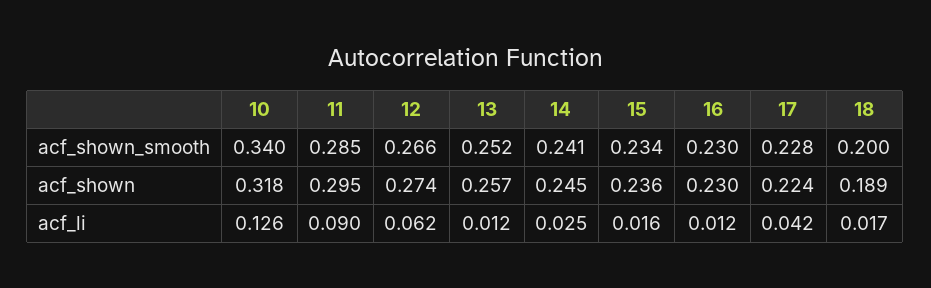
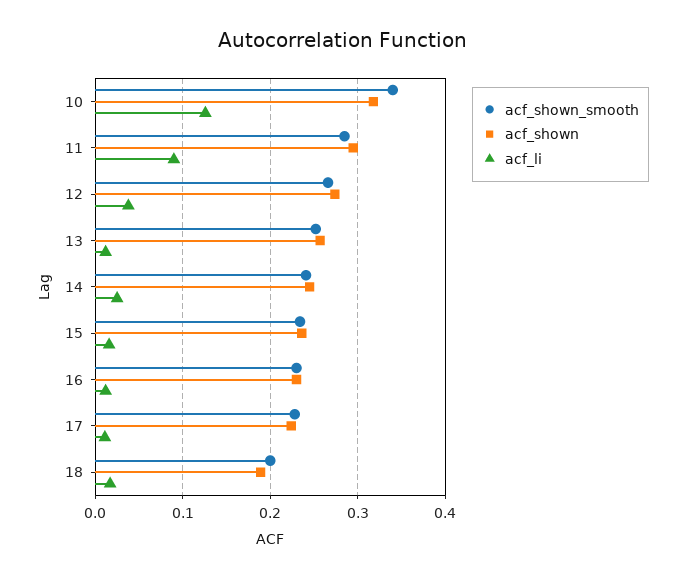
acf_li, 12: 0.062 -> 0.04
acf_li, 17: 0.042 -> 0.01

